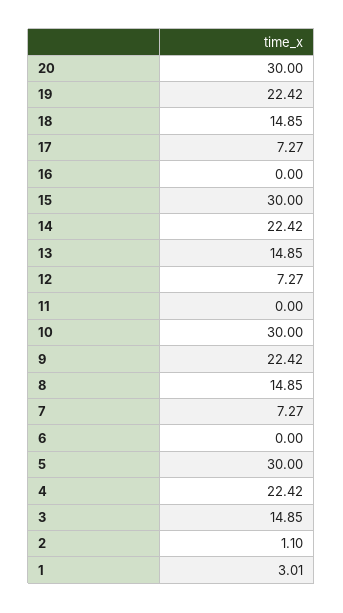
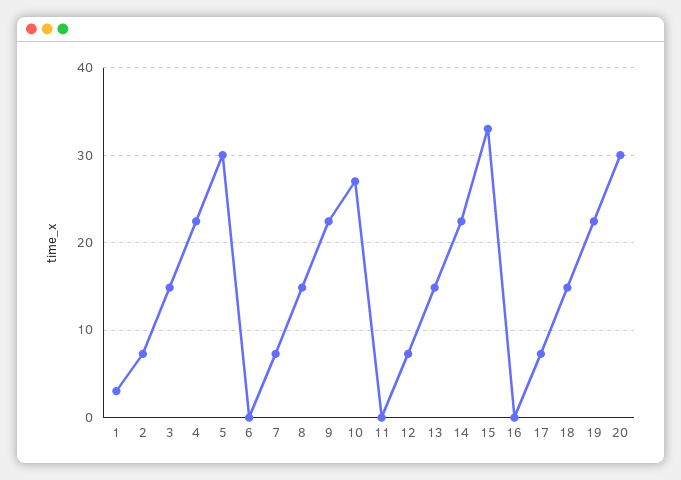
15: 30 -> 33
10: 30 -> 27
2: 1.1 -> 7

